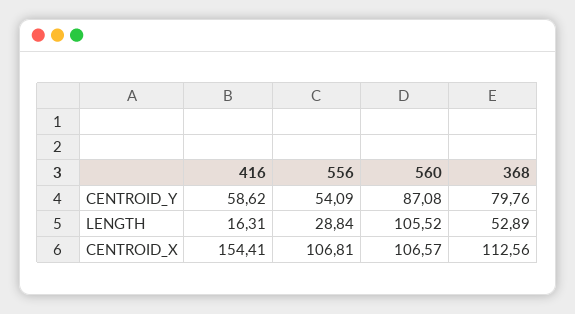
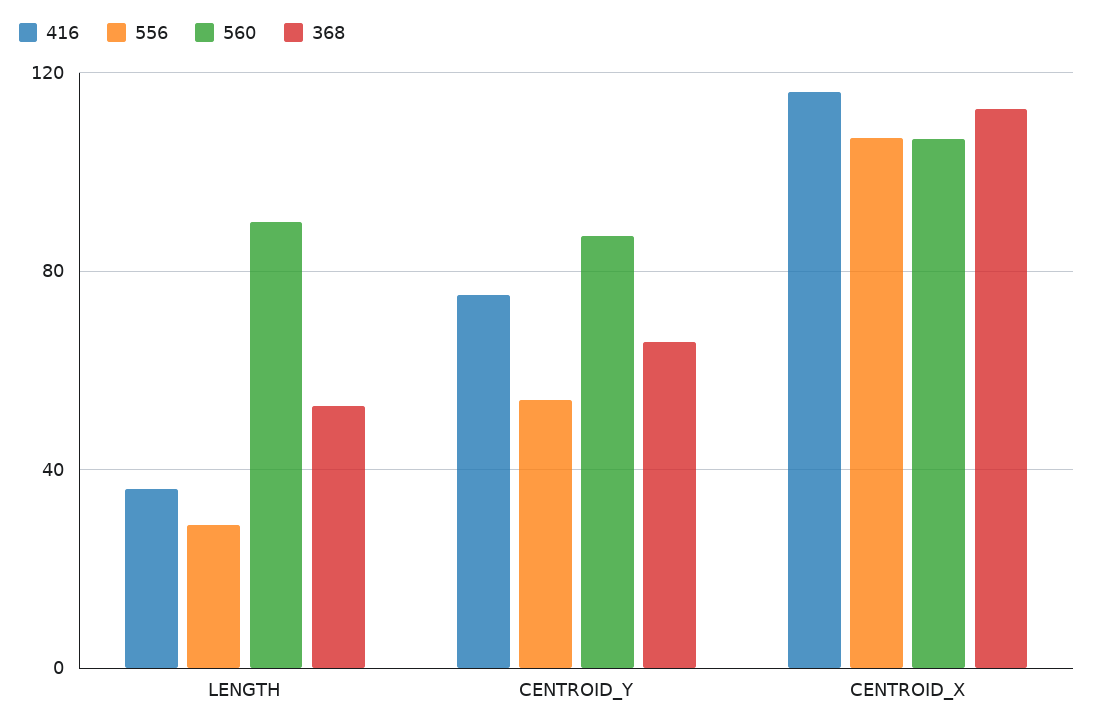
416, CENTROID_Y: 58.62 -> 75
368, CENTROID_Y: 79.76 -> 65
416, LENGTH: 16.31 -> 35
560, LENGTH: 105.52 -> 90
416, CENTROID_X: 154.41 -> 115

